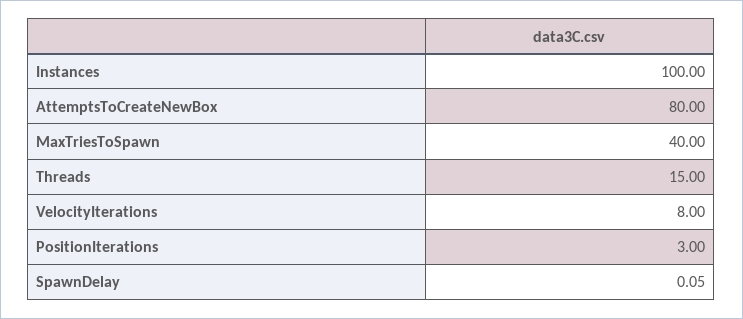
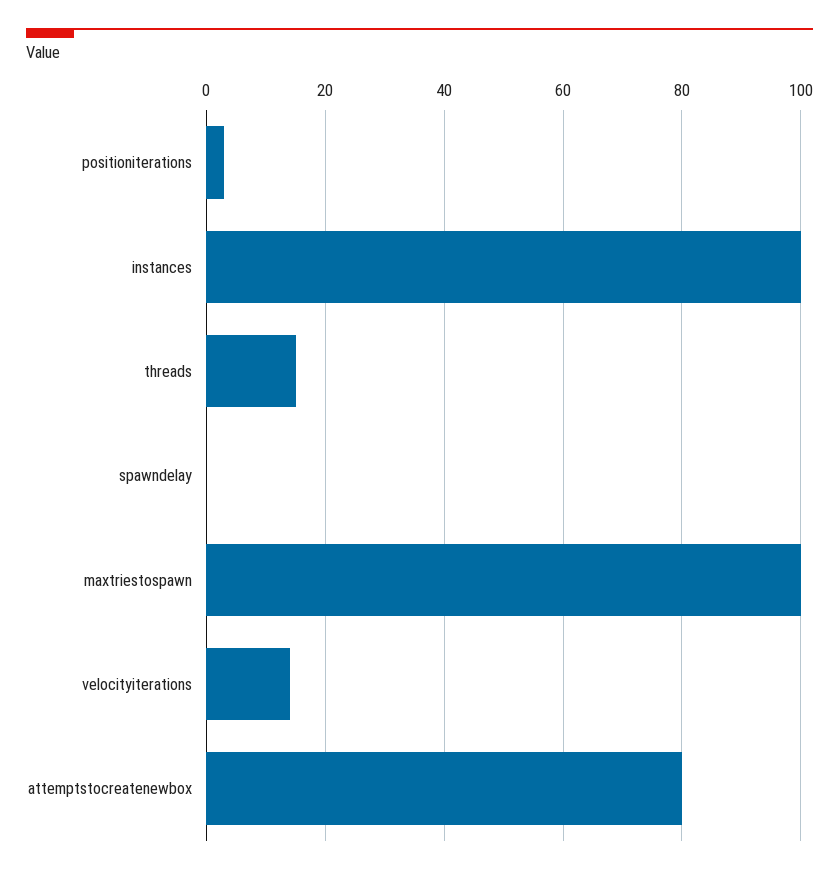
MaxTriesToSpawn: 40 -> 100
VelocityIterations: 8 -> 14

